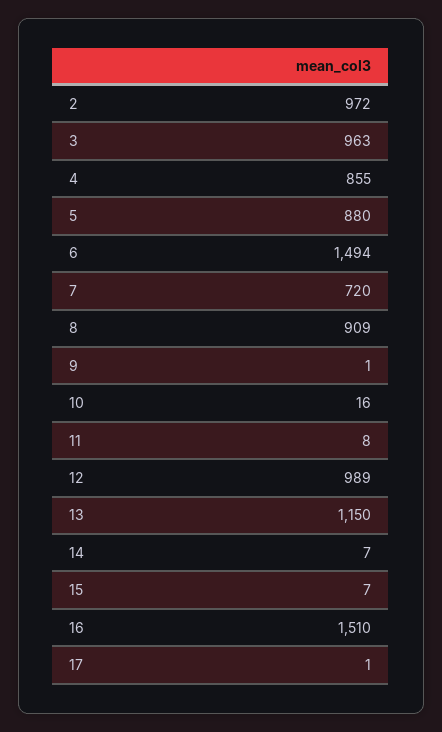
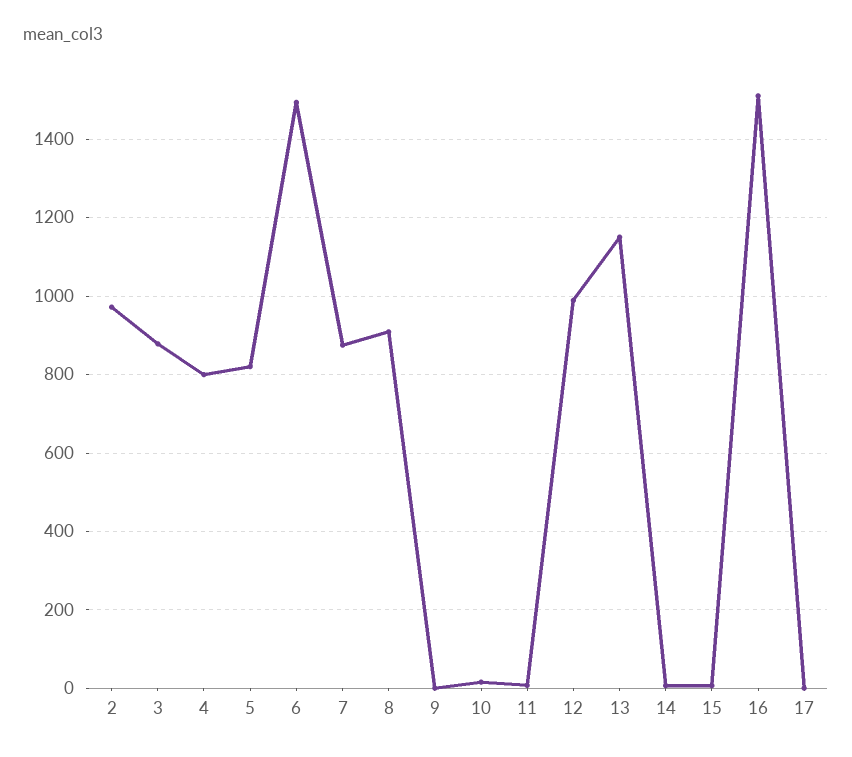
3: 963 -> 880
4: 855 -> 800
5: 880 -> 820
7: 720 -> 880

